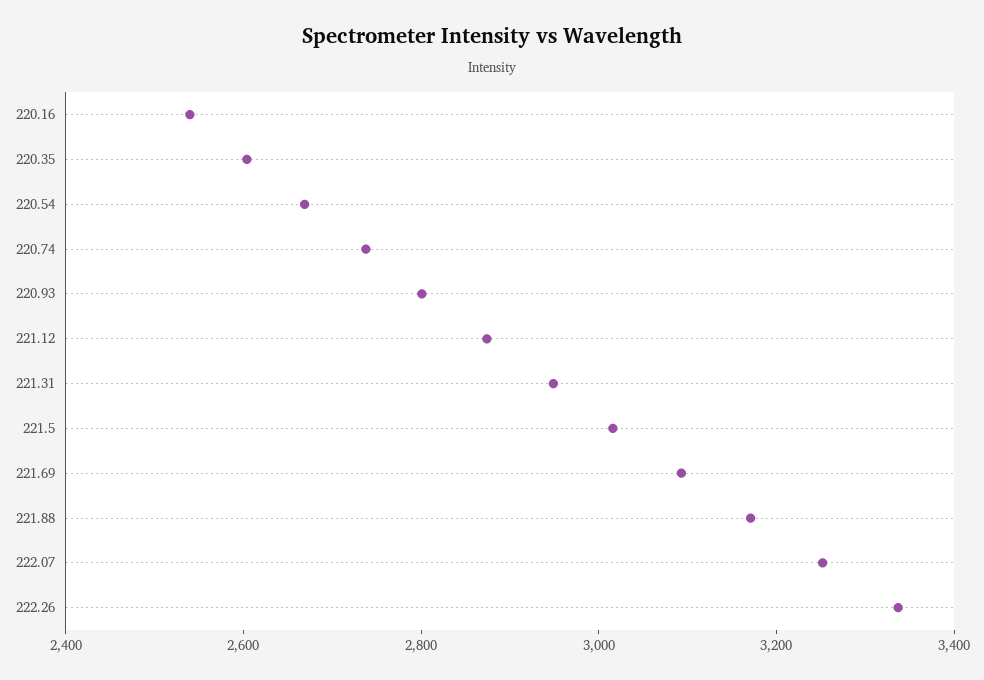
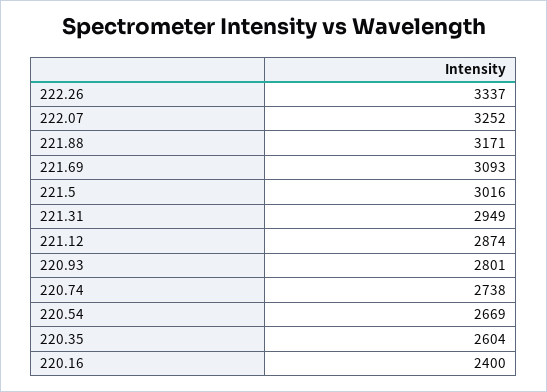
220.16: 2550 -> 2400

